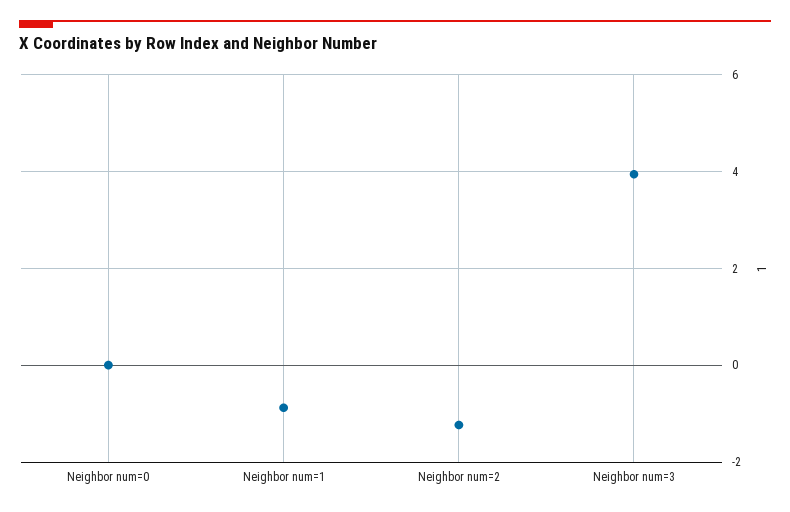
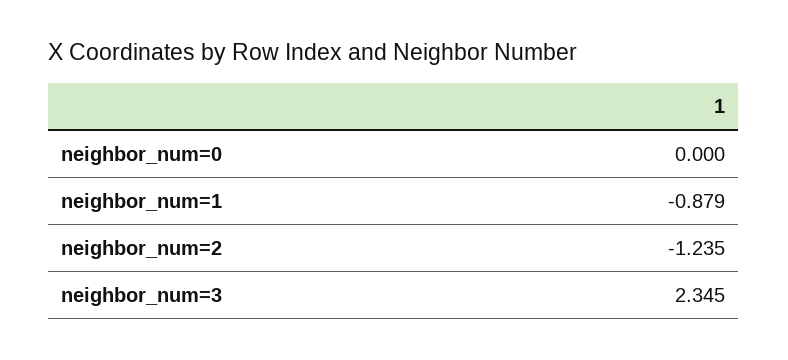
Neighbor num=3: 4 -> 2.345

